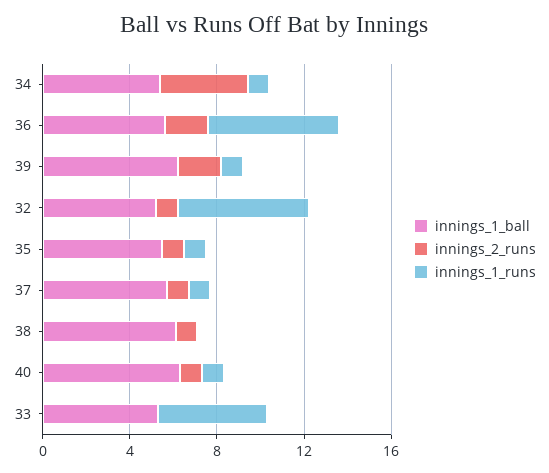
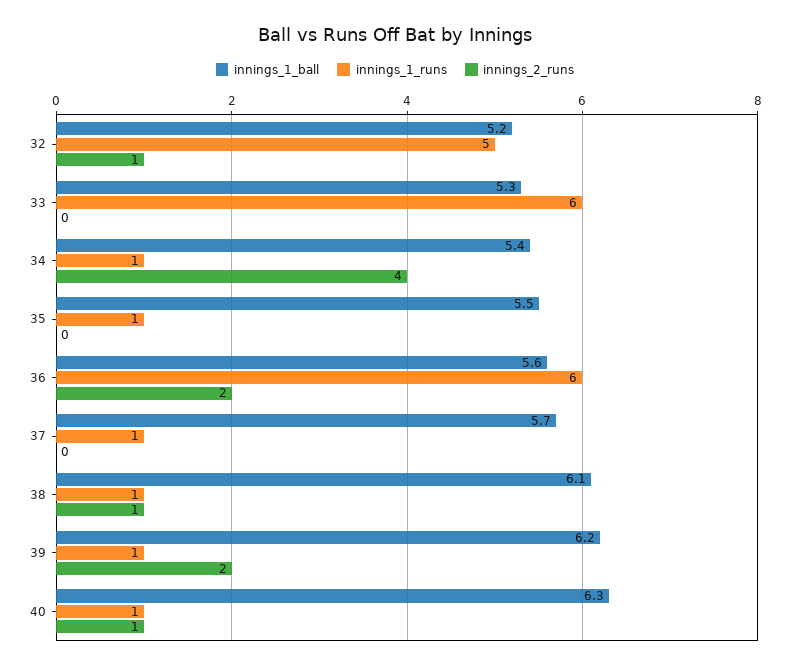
innings_1_runs, 32: 6 -> 5
innings_2_runs, 35: 1 -> 0
innings_2_runs, 37: 1 -> 0
innings_1_runs, 38: 0 -> 1
innings_1_runs, 33: 5 -> 6

